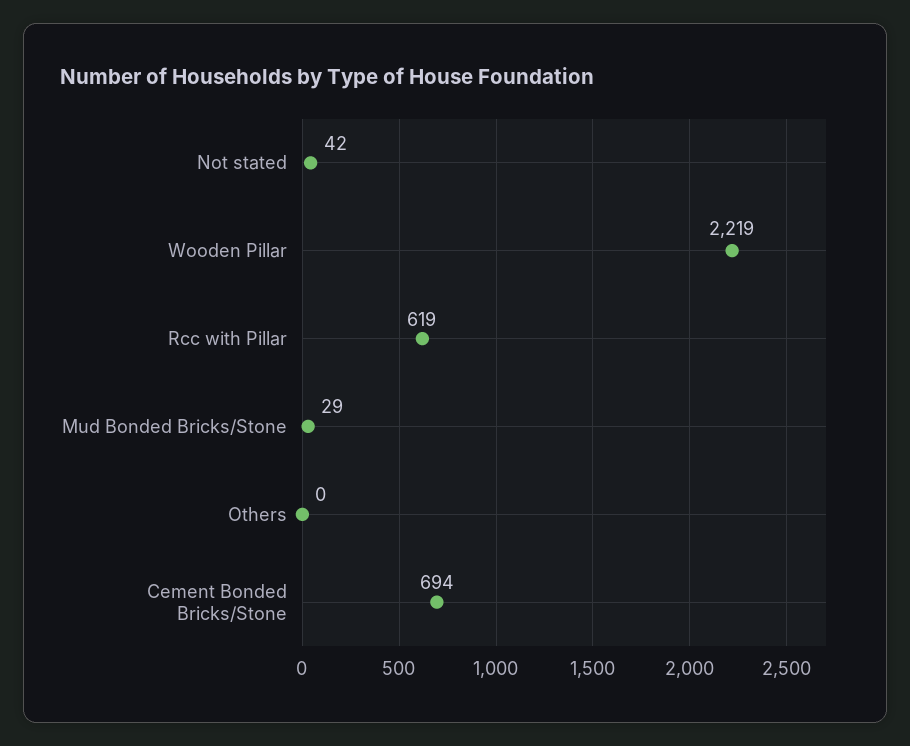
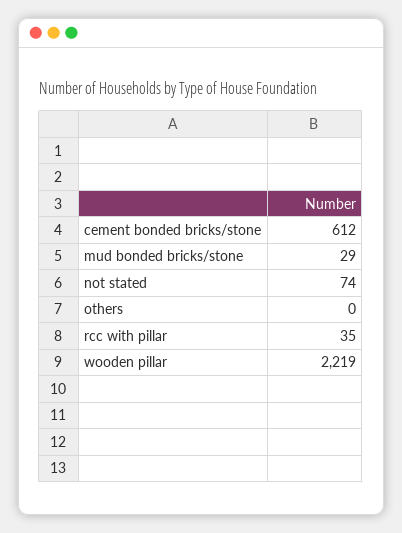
Not stated: 42 -> 74
Rcc with Pillar: 619 -> 35
Cement Bonded Bricks/Stone: 694 -> 612

